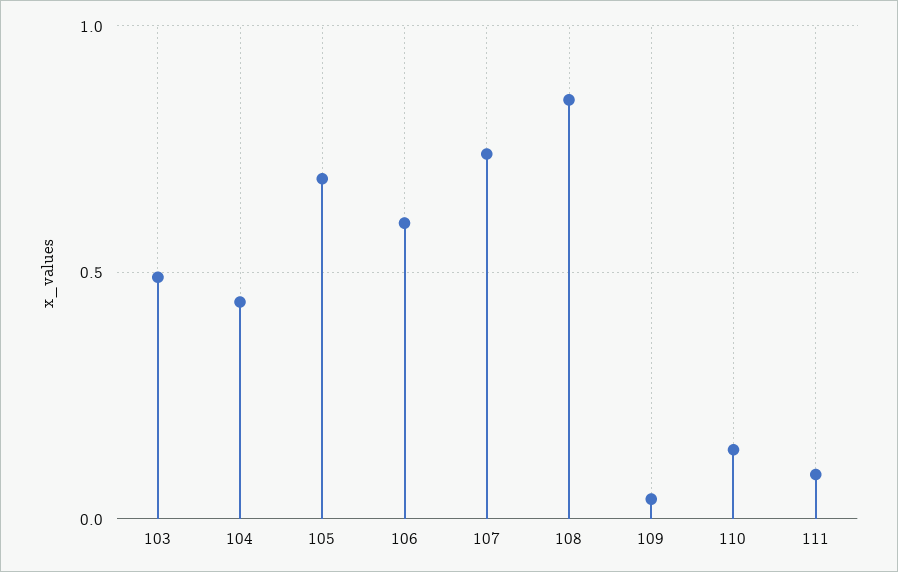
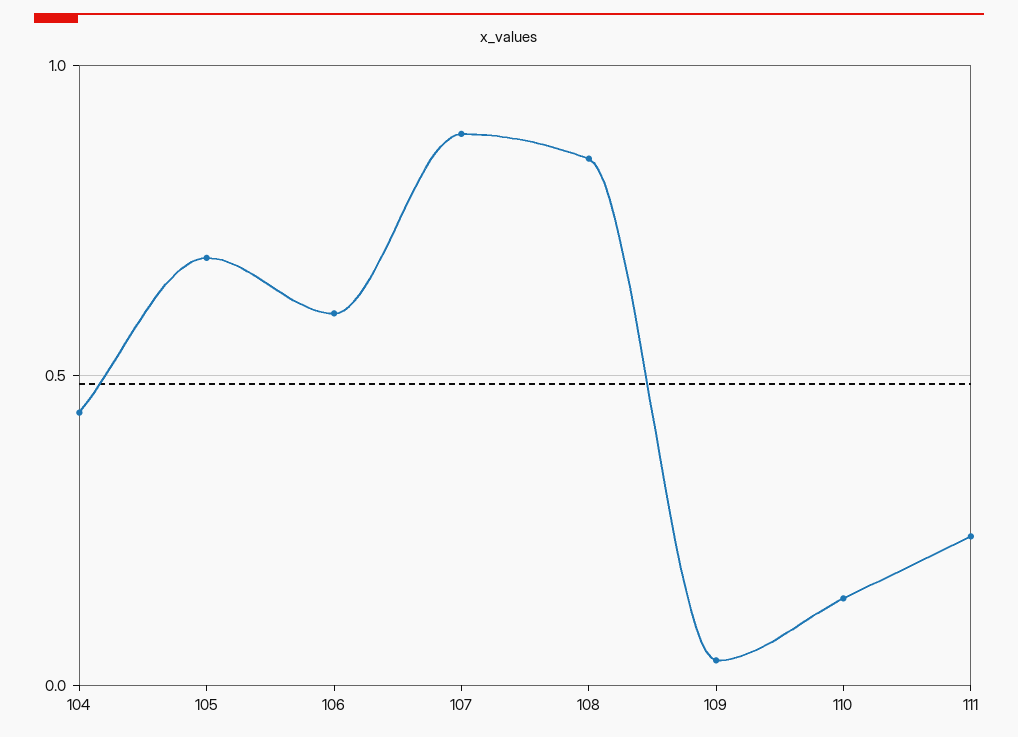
103: 0.5 -> none
107: 0.75 -> 0.9
111: 0.1 -> 0.25

